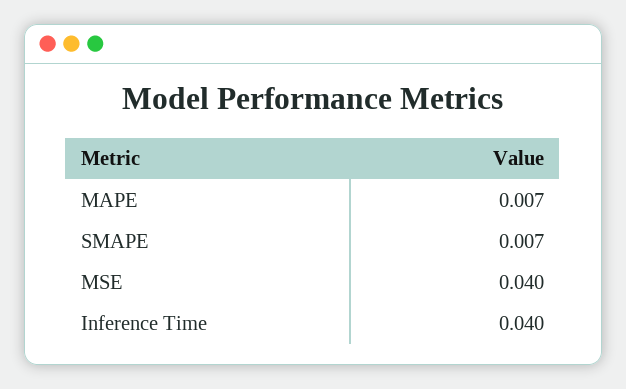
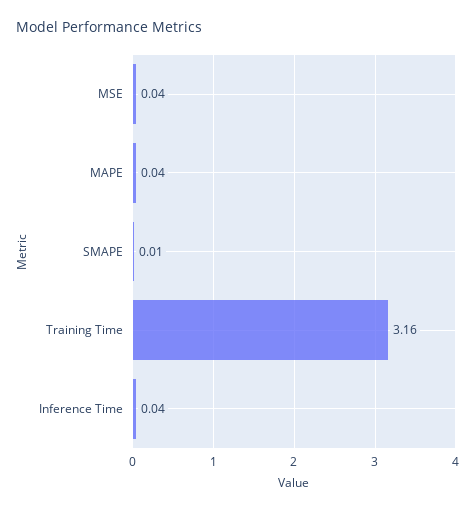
MAPE: 0.007 -> 0.04
Training Time: none -> 3.16

